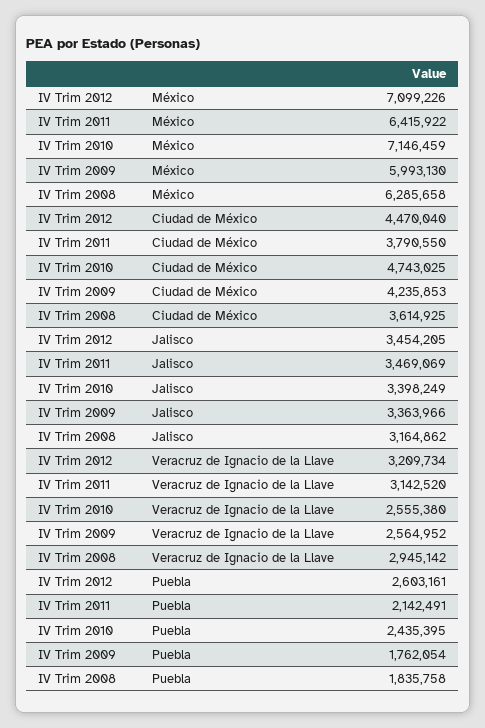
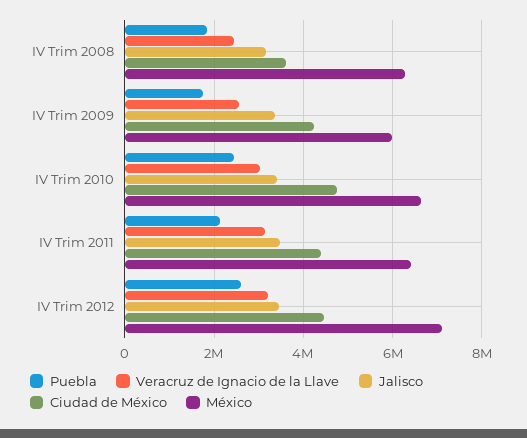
México, IV Trim 2010: 7146459 -> 6600000
Ciudad de México, IV Trim 2011: 3790550 -> 4400000
Veracruz de Ignacio de la Llave, IV Trim 2010: 2555380 -> 3000000
Veracruz de Ignacio de la Llave, IV Trim 2008: 2945142 -> 2400000

